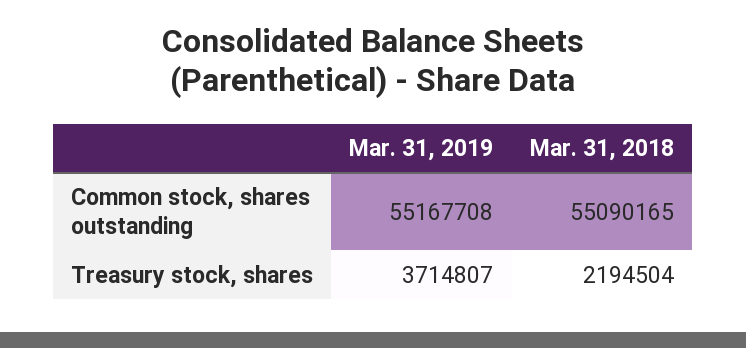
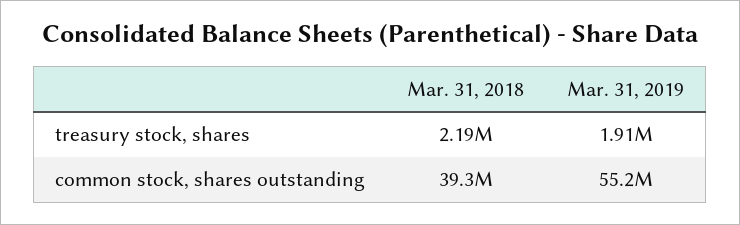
Mar. 31, 2018, Common stock, shares outstanding: 55090165 -> 39300000
Mar. 31, 2019, Treasury stock, shares: 3714807 -> 1910000

